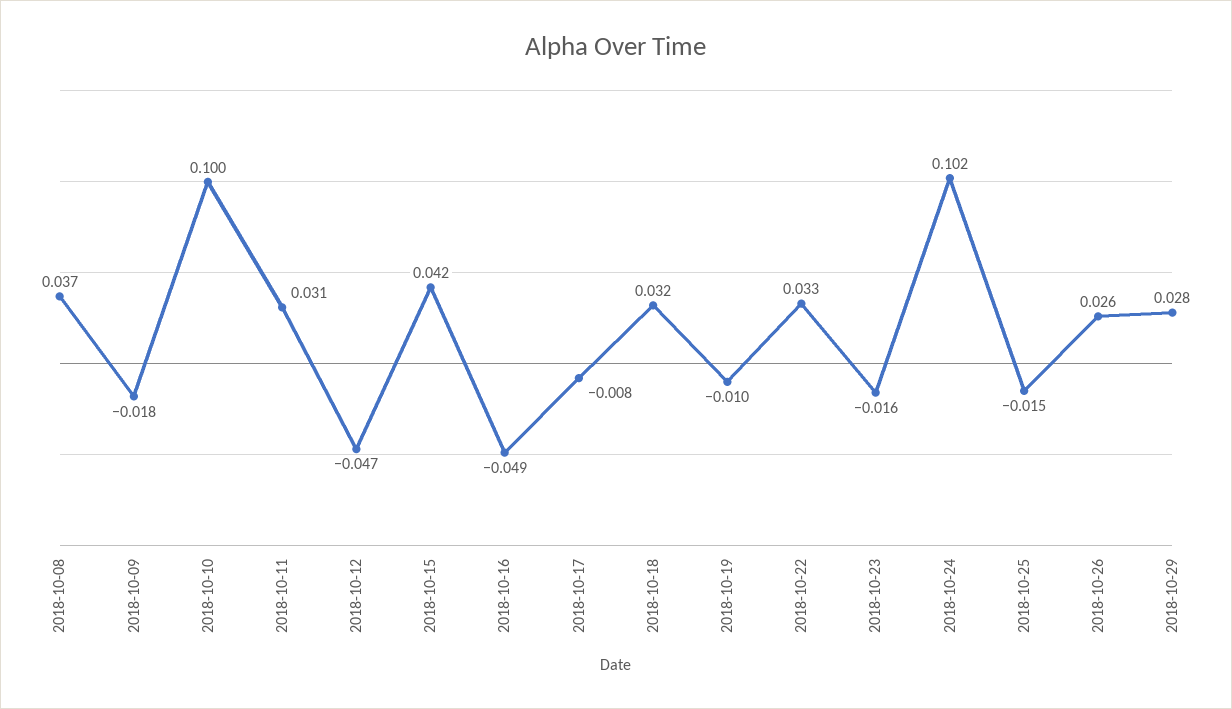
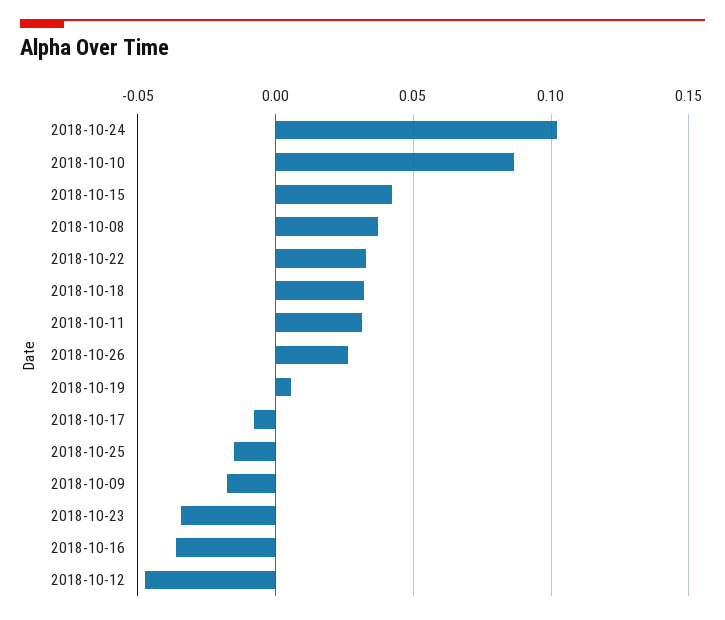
2018-10-10: 0.1 -> 0.085
2018-10-16: -0.049 -> -0.035
2018-10-19: -0.01 -> 0.005
2018-10-23: -0.016 -> -0.035
2018-10-29: 0.028 -> none

